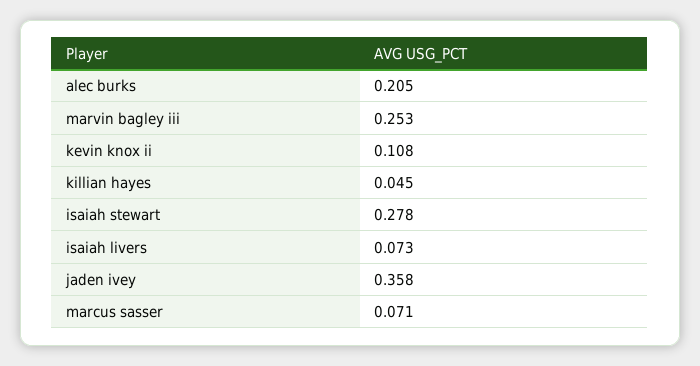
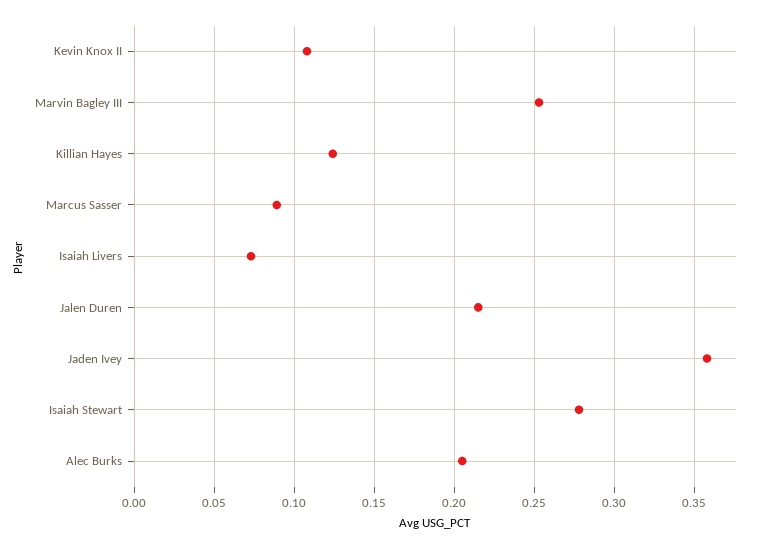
killian hayes: 0.045 -> 0.125
marcus sasser: 0.071 -> 0.09
Jalen Duren: none -> 0.215

